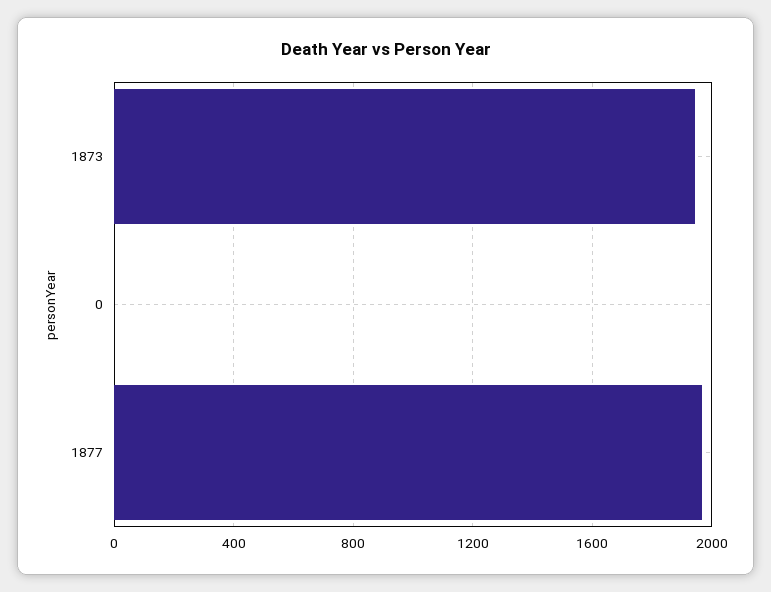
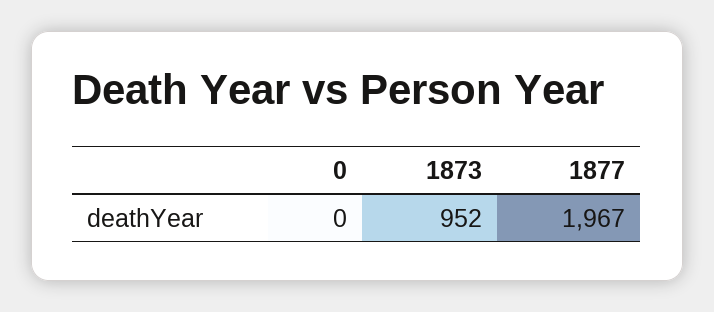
1873: 1950 -> 952

